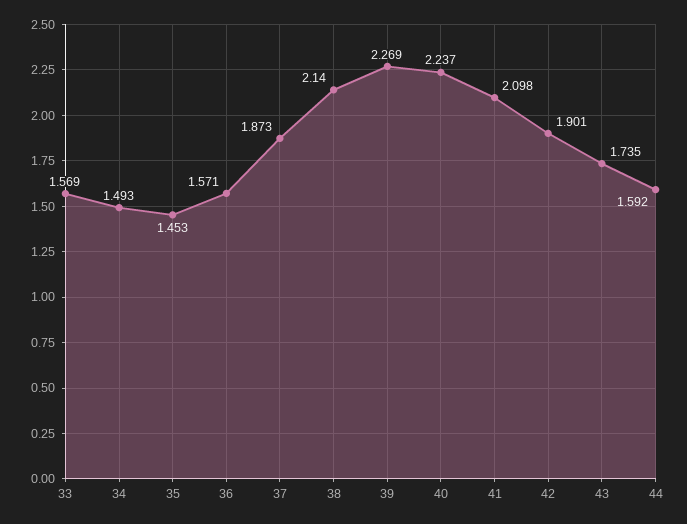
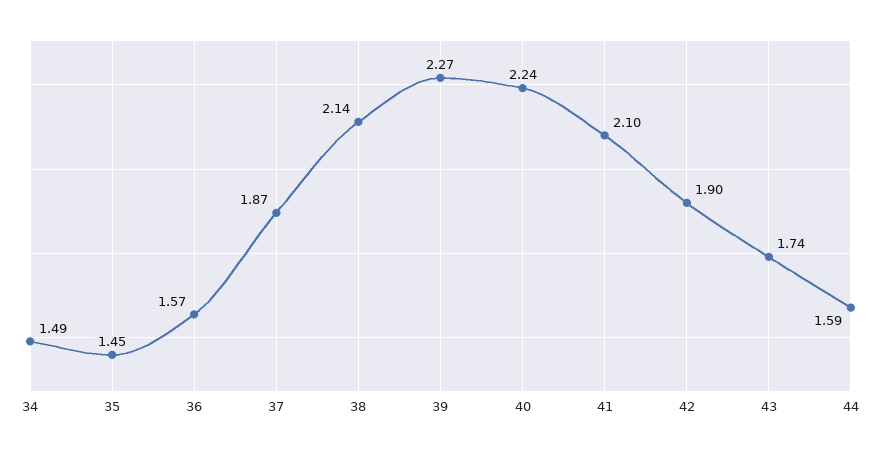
33: 1.569 -> none

